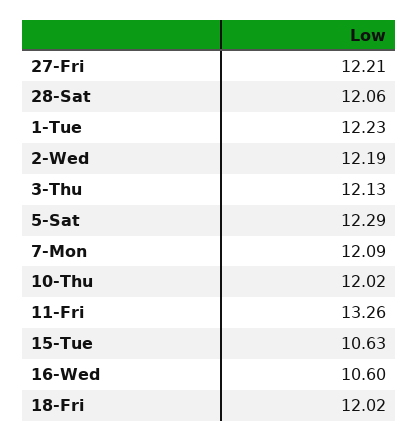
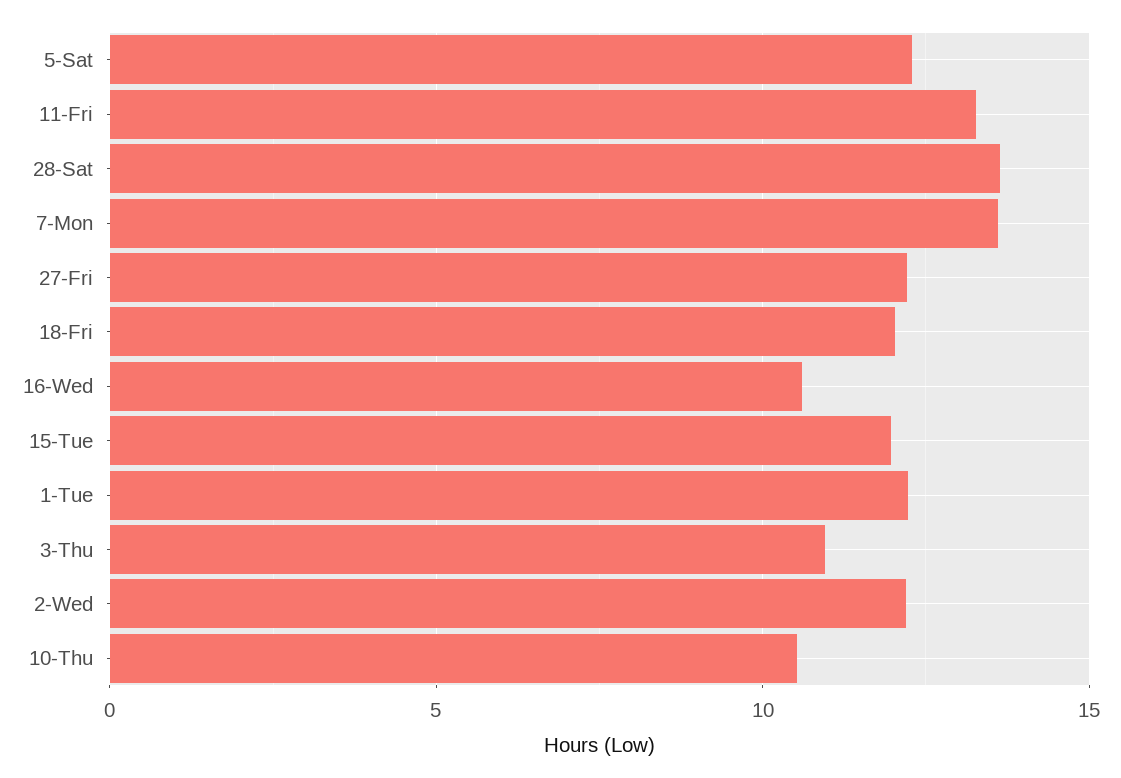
28-Sat: 12.06 -> 13.5
3-Thu: 12.13 -> 11
7-Mon: 12.09 -> 13.5
10-Thu: 12.02 -> 10.5
15-Tue: 10.63 -> 12

